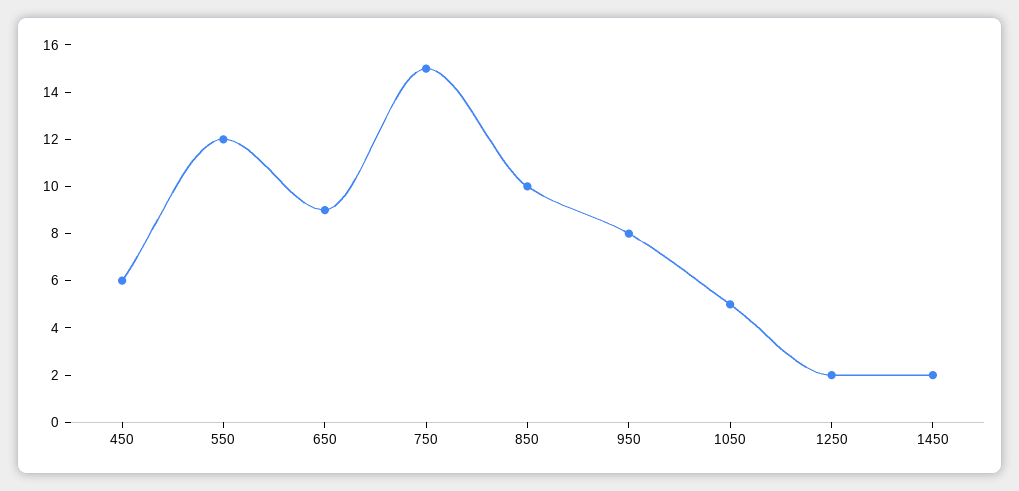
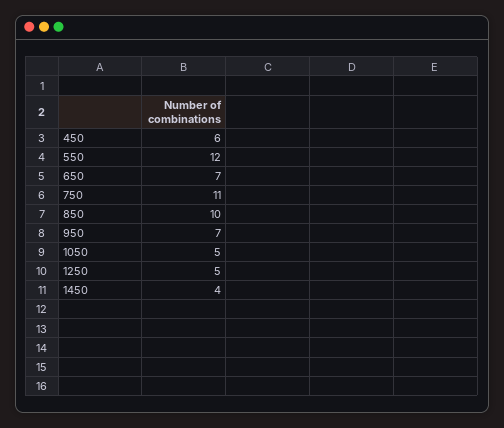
650: 9 -> 7
750: 15 -> 11
950: 8 -> 7
1250: 2 -> 5
1450: 2 -> 4

